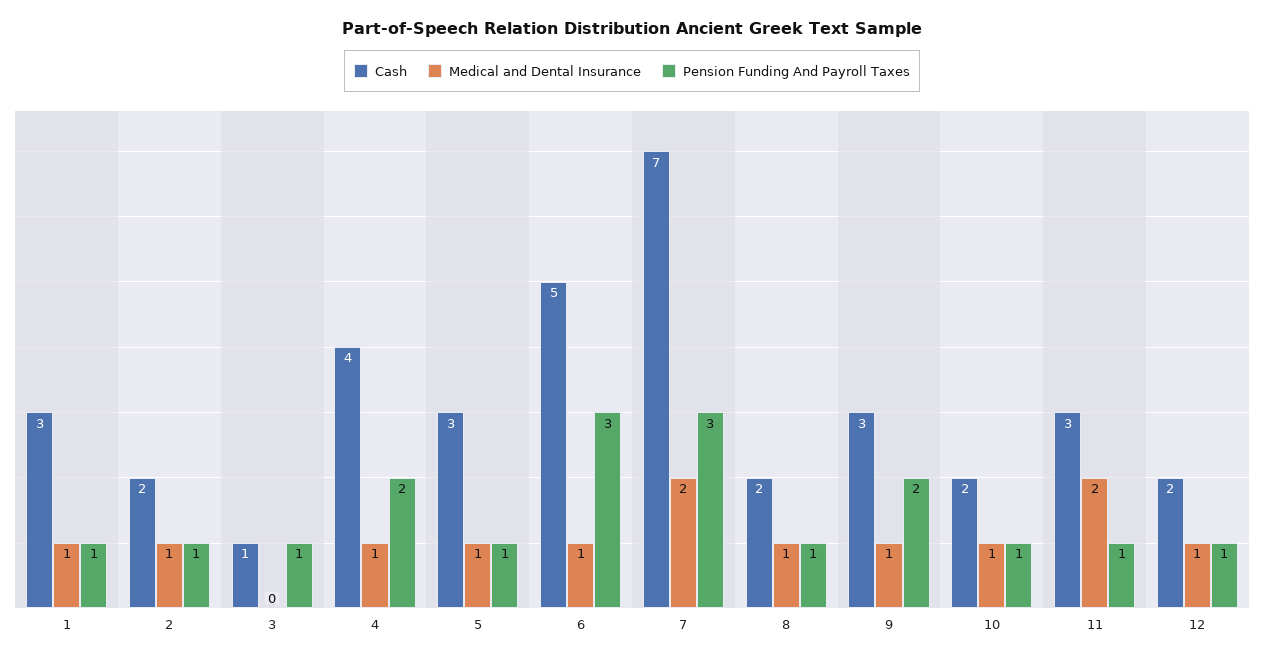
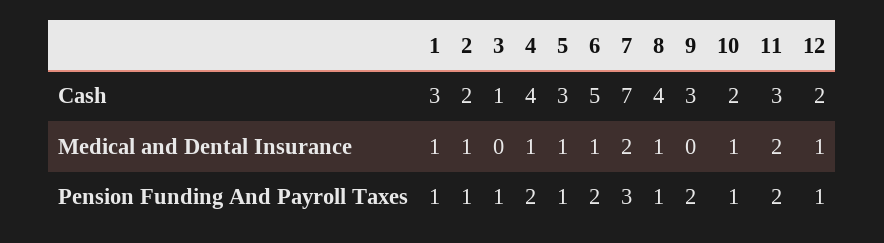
Pension Funding And Payroll Taxes, 6: 3 -> 2
Cash, 8: 2 -> 4
Medical and Dental Insurance, 9: 1 -> 0
Pension Funding And Payroll Taxes, 11: 1 -> 2

